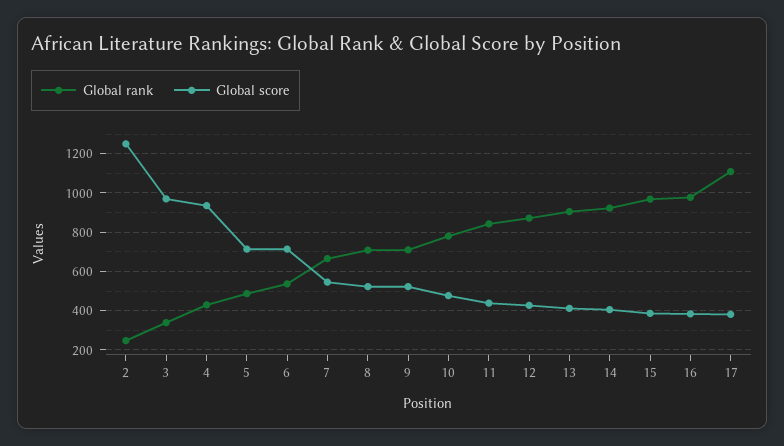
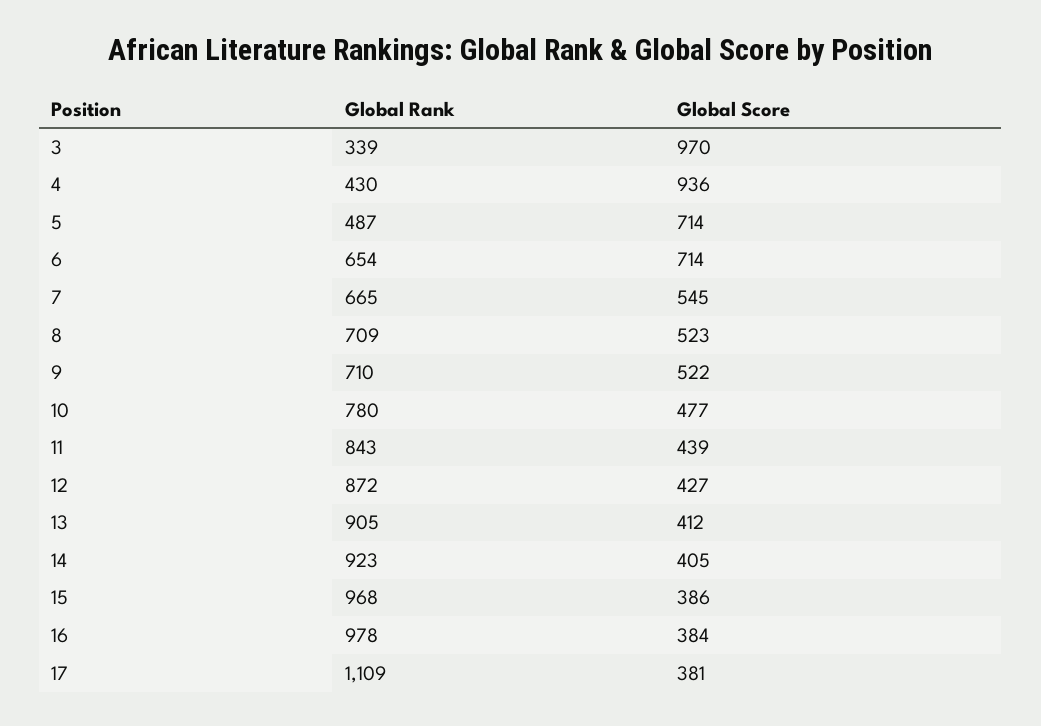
Global rank, 2: 250 -> none
Global score, 2: 1250 -> none
Global rank, 6: 550 -> 654

